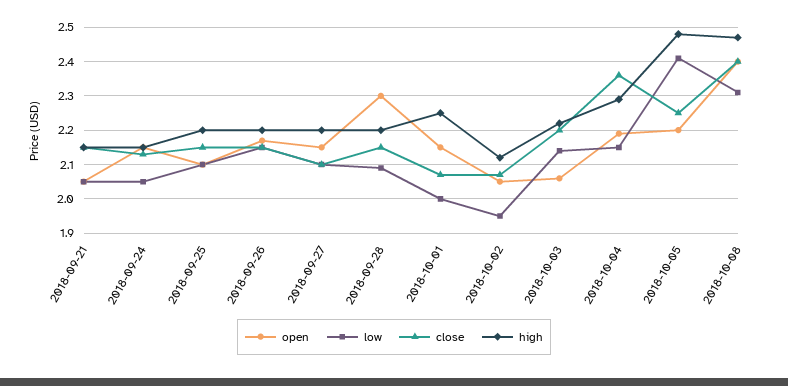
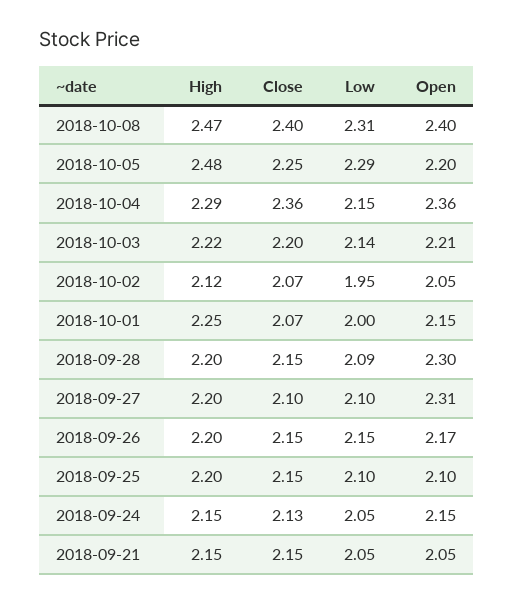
open, 2018-09-27: 2.15 -> 2.31
open, 2018-10-03: 2.05 -> 2.21
open, 2018-10-04: 2.2 -> 2.36
low, 2018-10-05: 2.4 -> 2.29

